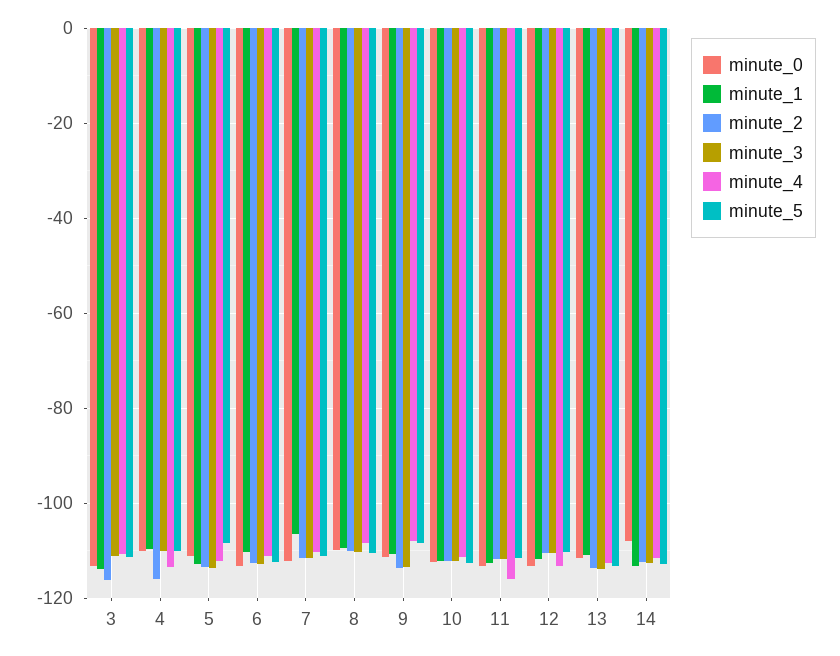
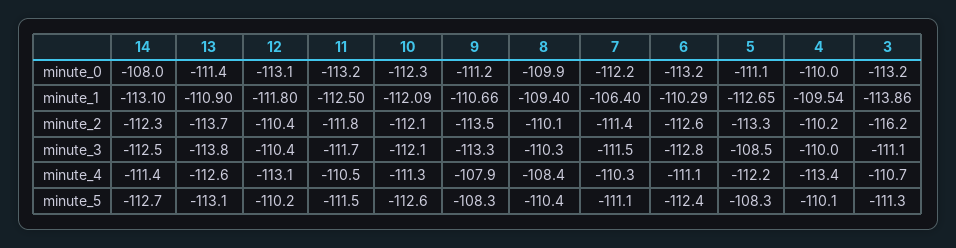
minute_2, 4: -116 -> -110.2
minute_3, 5: -114 -> -108.5
minute_4, 11: -116 -> -110.5

